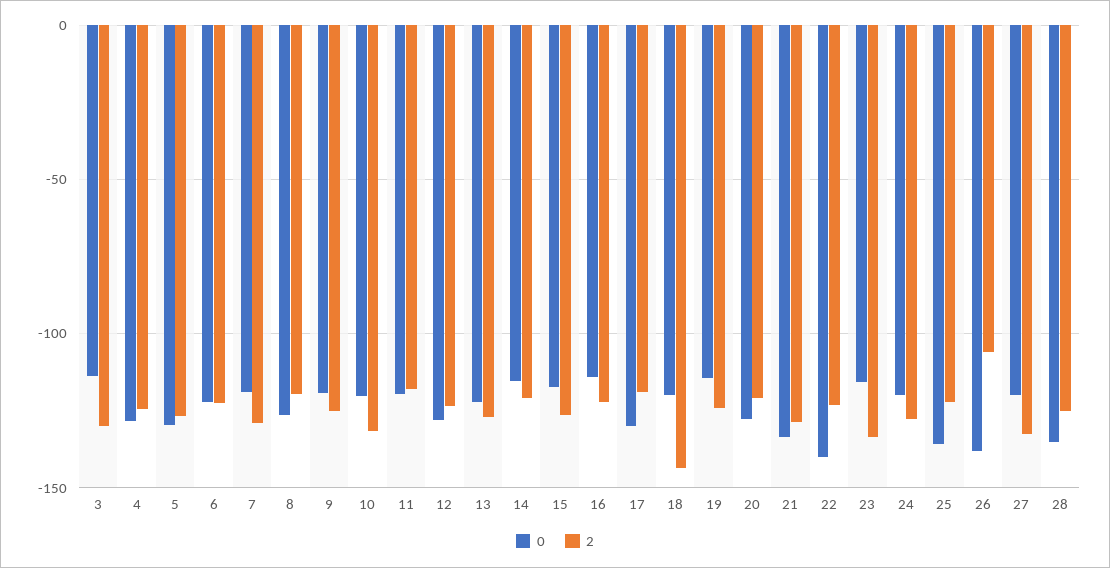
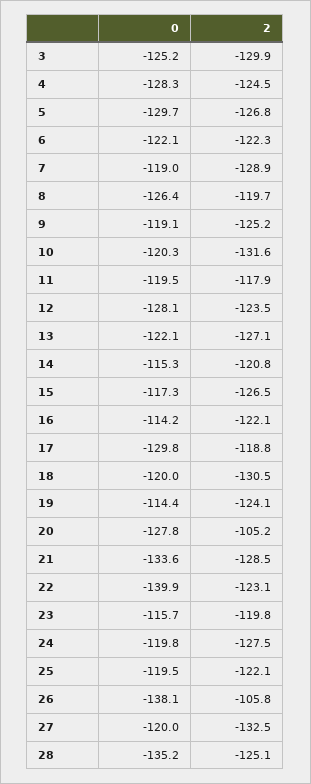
0, 3: -115 -> -125.2
2, 18: -145 -> -130.5
2, 20: -120 -> -105.2
2, 23: -135 -> -119.8
0, 25: -135 -> -119.5

